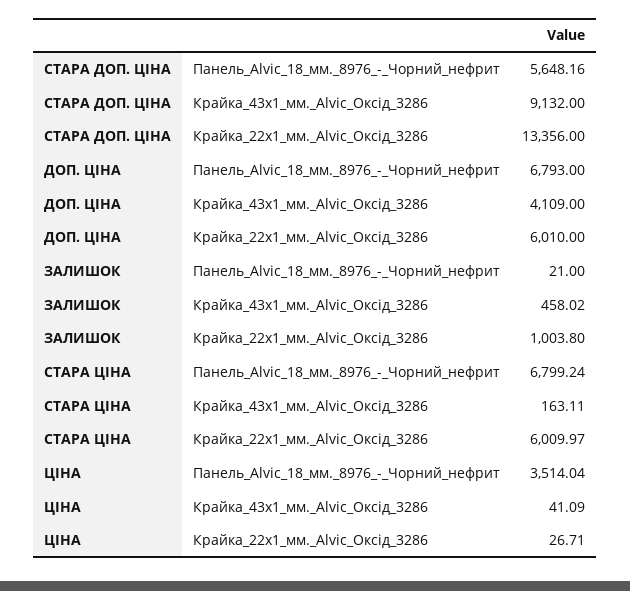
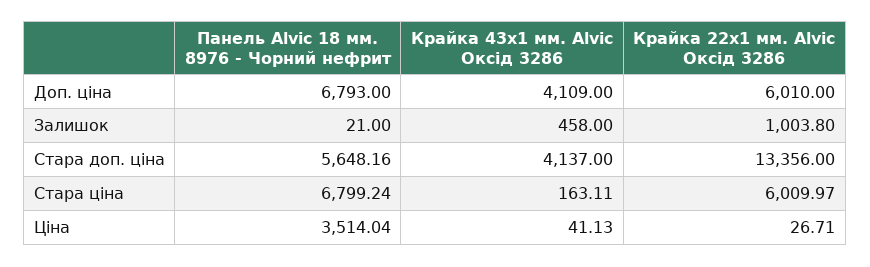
СТАРА ДОП. ЦІНА, Крайка_43x1_мм._Alvic_Оксід_3286: 9132 -> 4137
ЗАЛИШОК, Крайка_43x1_мм._Alvic_Оксід_3286: 458.02 -> 458
ЦІНА, Крайка_43x1_мм._Alvic_Оксід_3286: 41.09 -> 41.13

